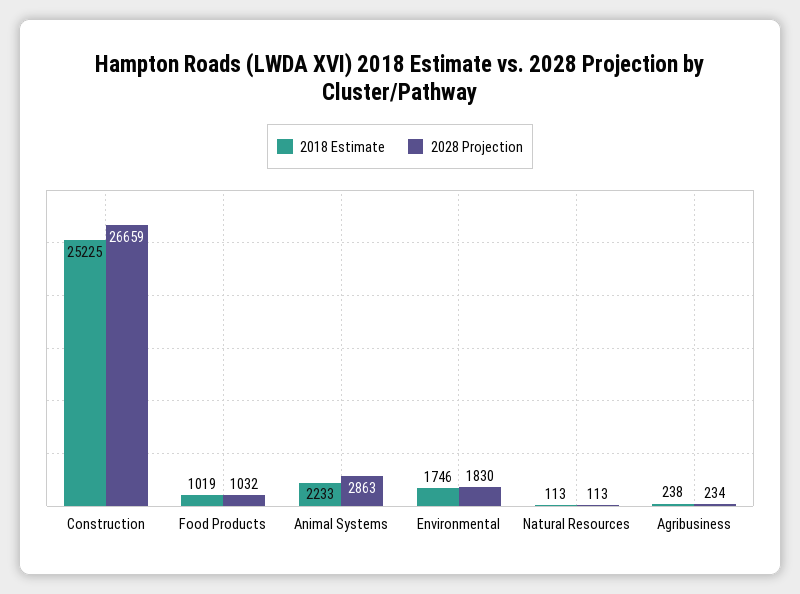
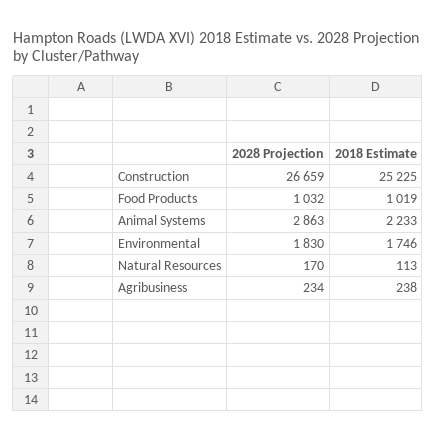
2028 Projection, Natural Resources: 113 -> 170

